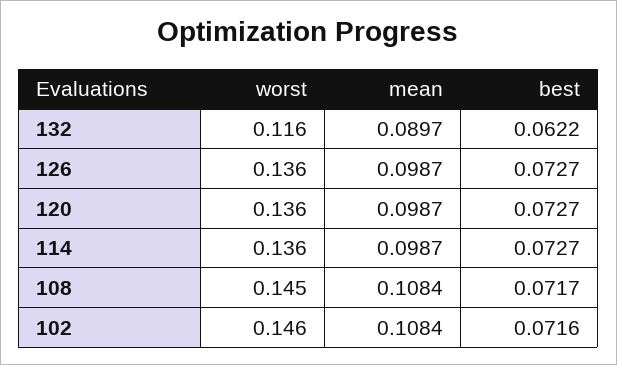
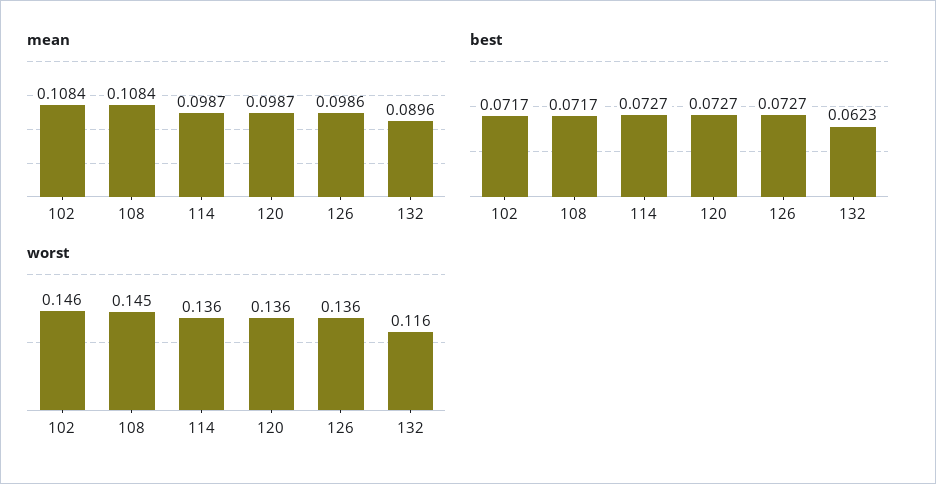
mean, 132: 0.0897 -> 0.0896
best, 132: 0.0622 -> 0.0623
mean, 126: 0.0987 -> 0.0986
best, 102: 0.0716 -> 0.0717

